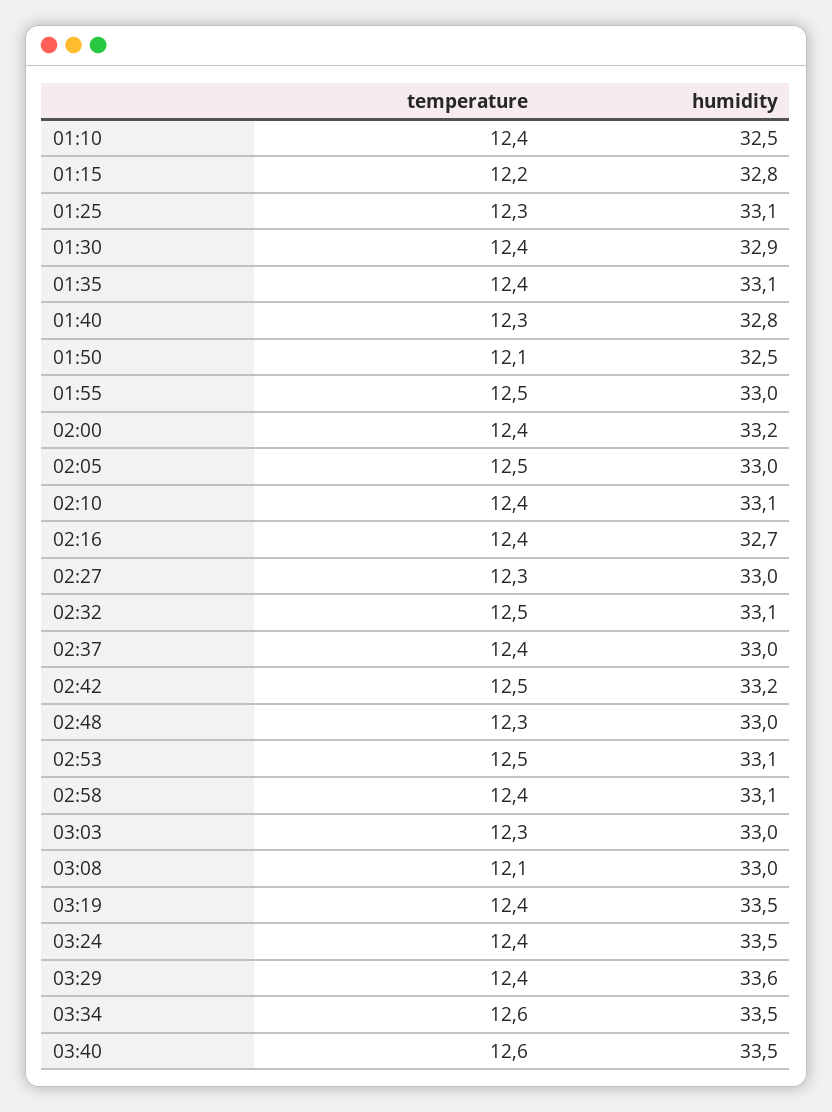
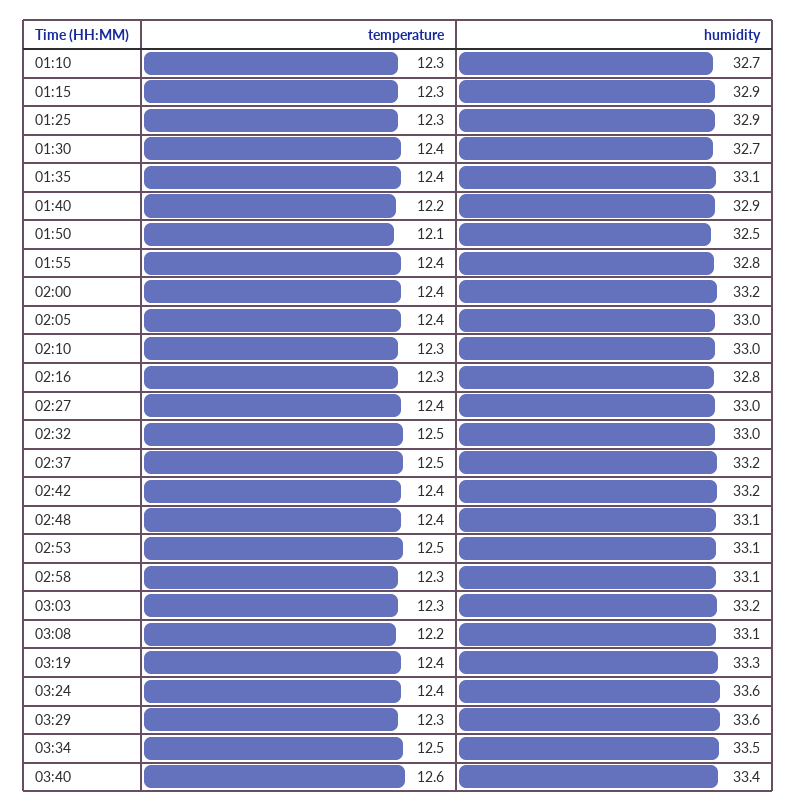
temperature, 01:10: 12.4 -> 12.3
humidity, 01:10: 32.5 -> 32.7
temperature, 01:15: 12.2 -> 12.3
humidity, 01:15: 32.8 -> 32.9
humidity, 01:25: 33.1 -> 32.9
humidity, 01:30: 32.9 -> 32.7
temperature, 01:40: 12.3 -> 12.2
humidity, 01:40: 32.8 -> 32.9
temperature, 01:55: 12.5 -> 12.4
humidity, 01:55: 33 -> 32.8
temperature, 02:05: 12.5 -> 12.4
temperature, 02:10: 12.4 -> 12.3
humidity, 02:10: 33.1 -> 33
temperature, 02:16: 12.4 -> 12.3
humidity, 02:16: 32.7 -> 32.8
temperature, 02:27: 12.3 -> 12.4
humidity, 02:32: 33.1 -> 33
temperature, 02:37: 12.4 -> 12.5
humidity, 02:37: 33 -> 33.2
temperature, 02:42: 12.5 -> 12.4
temperature, 02:48: 12.3 -> 12.4
humidity, 02:48: 33 -> 33.1
temperature, 02:58: 12.4 -> 12.3
humidity, 03:03: 33 -> 33.2
temperature, 03:08: 12.1 -> 12.2
humidity, 03:08: 33 -> 33.1
humidity, 03:19: 33.5 -> 33.3
humidity, 03:24: 33.5 -> 33.6
temperature, 03:29: 12.4 -> 12.3
temperature, 03:34: 12.6 -> 12.5
humidity, 03:40: 33.5 -> 33.4

